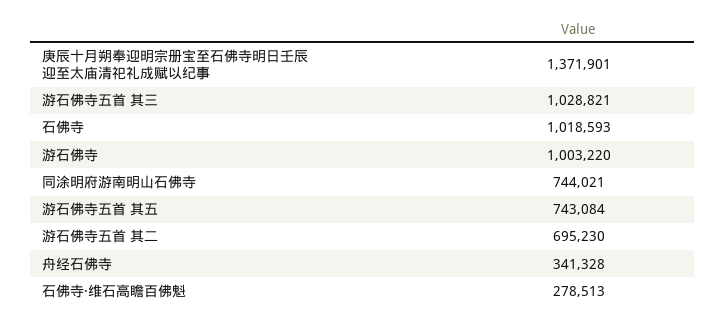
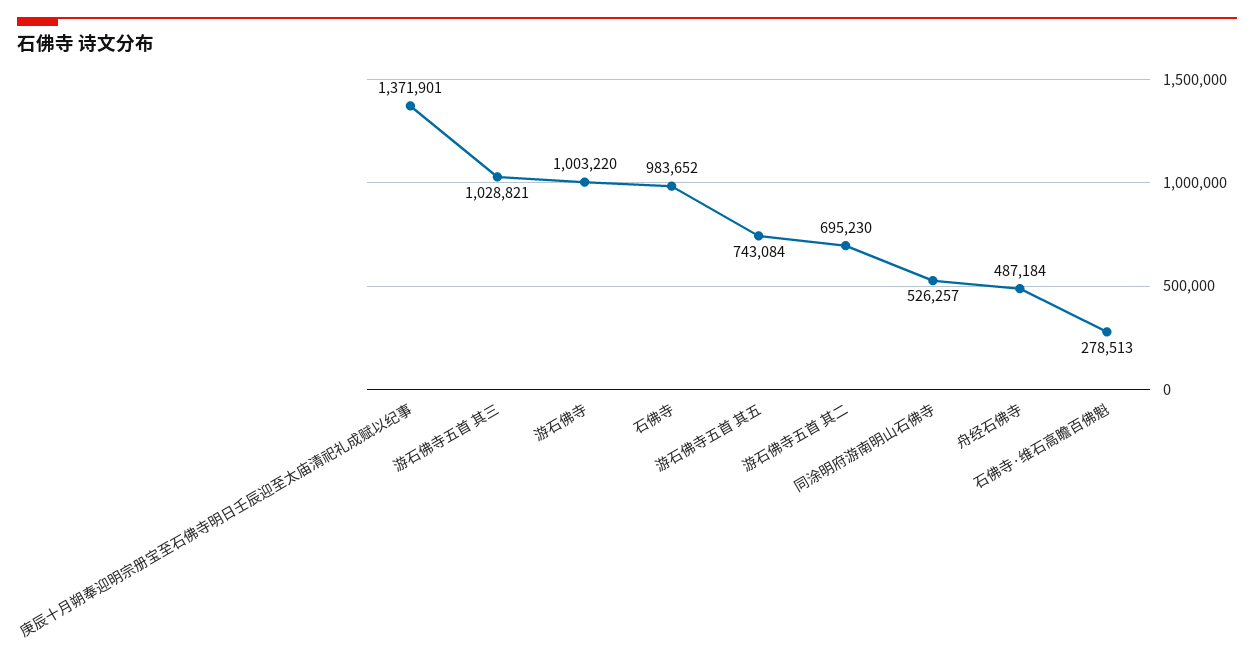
石佛寺: 1018593 -> 983652
同涂明府游南明山石佛寺: 744021 -> 526257
舟经石佛寺: 341328 -> 487184

